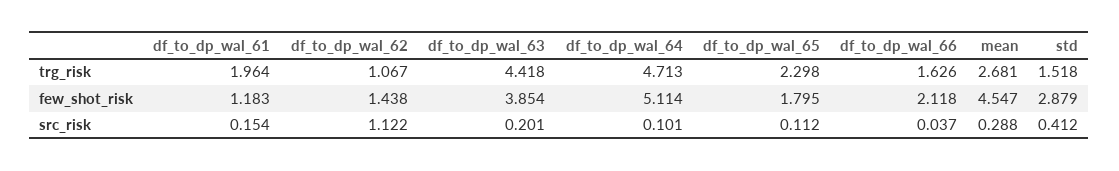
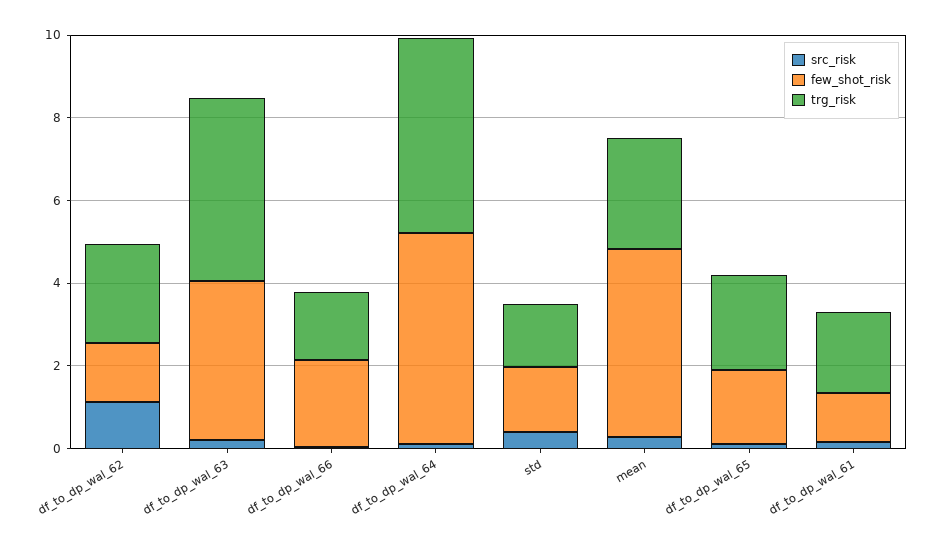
trg_risk, df_to_dp_wal_62: 1.067 -> 2.5
few_shot_risk, std: 2.879 -> 1.5

